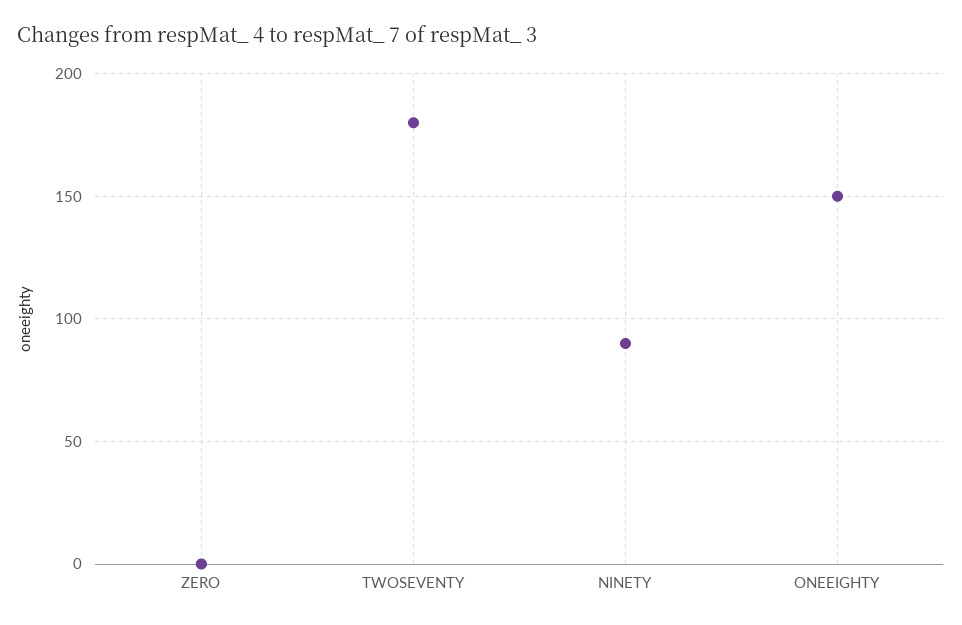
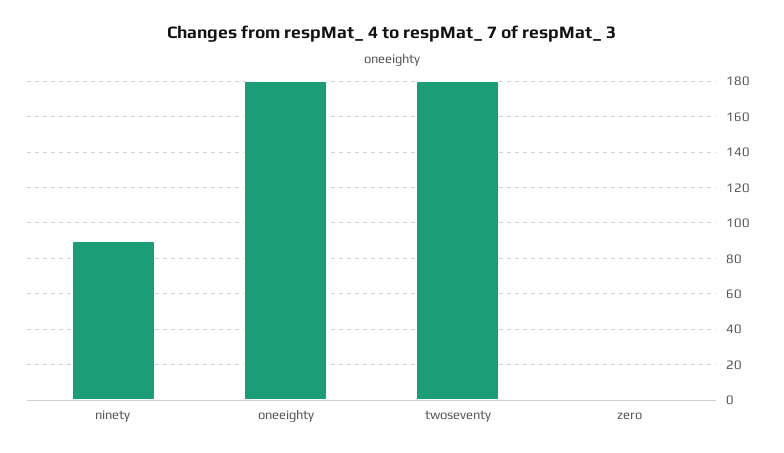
ONEEIGHTY: 150 -> 180

